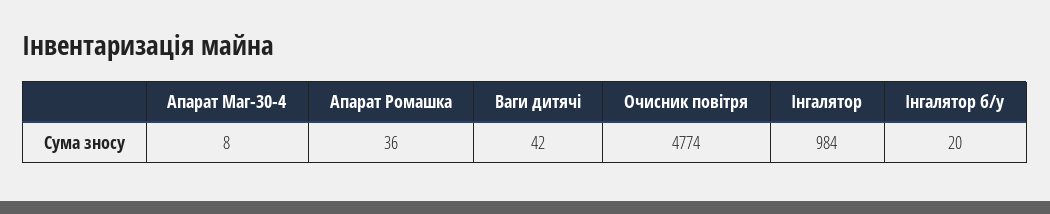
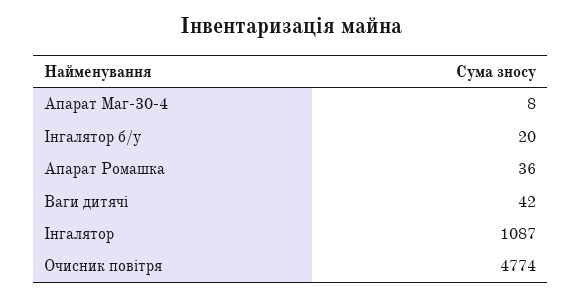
Інгалятор: 984 -> 1087

